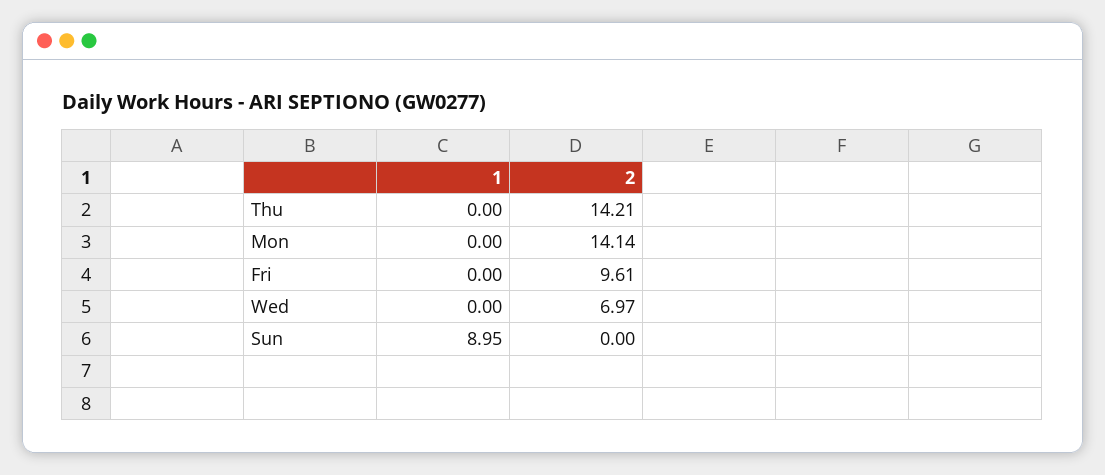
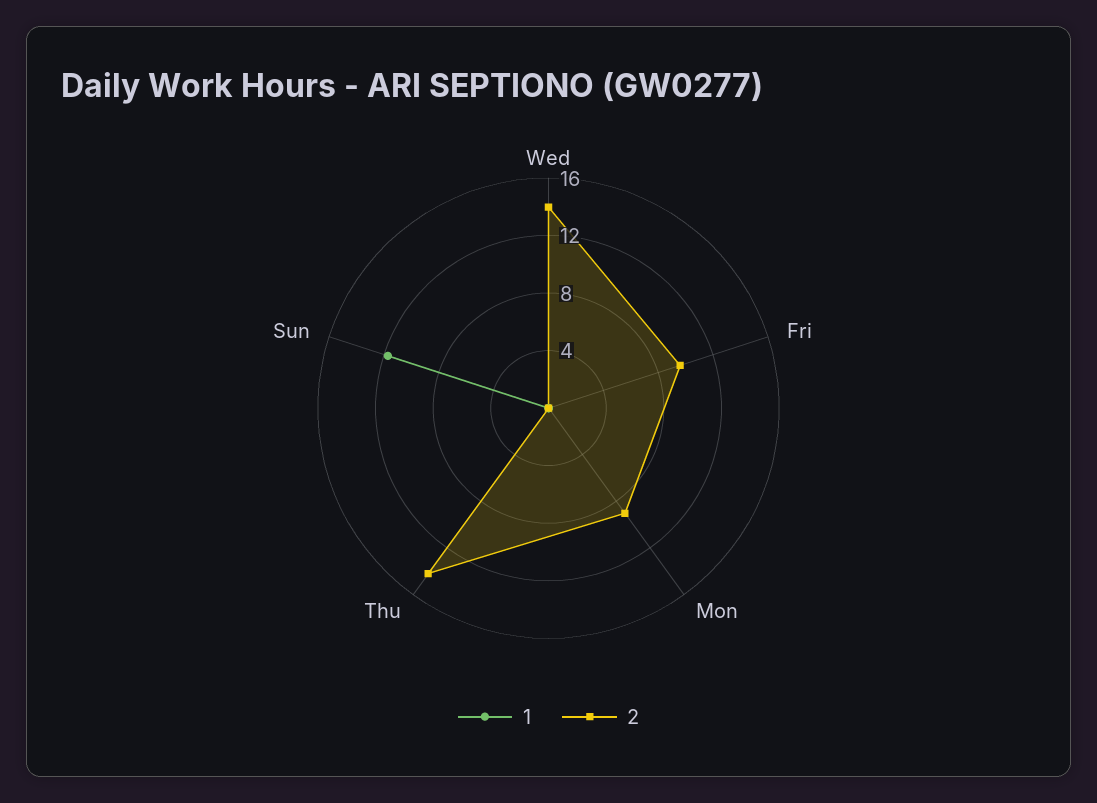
2, Mon: 14.14 -> 9
2, Wed: 6.97 -> 14
1, Sun: 8.95 -> 12

